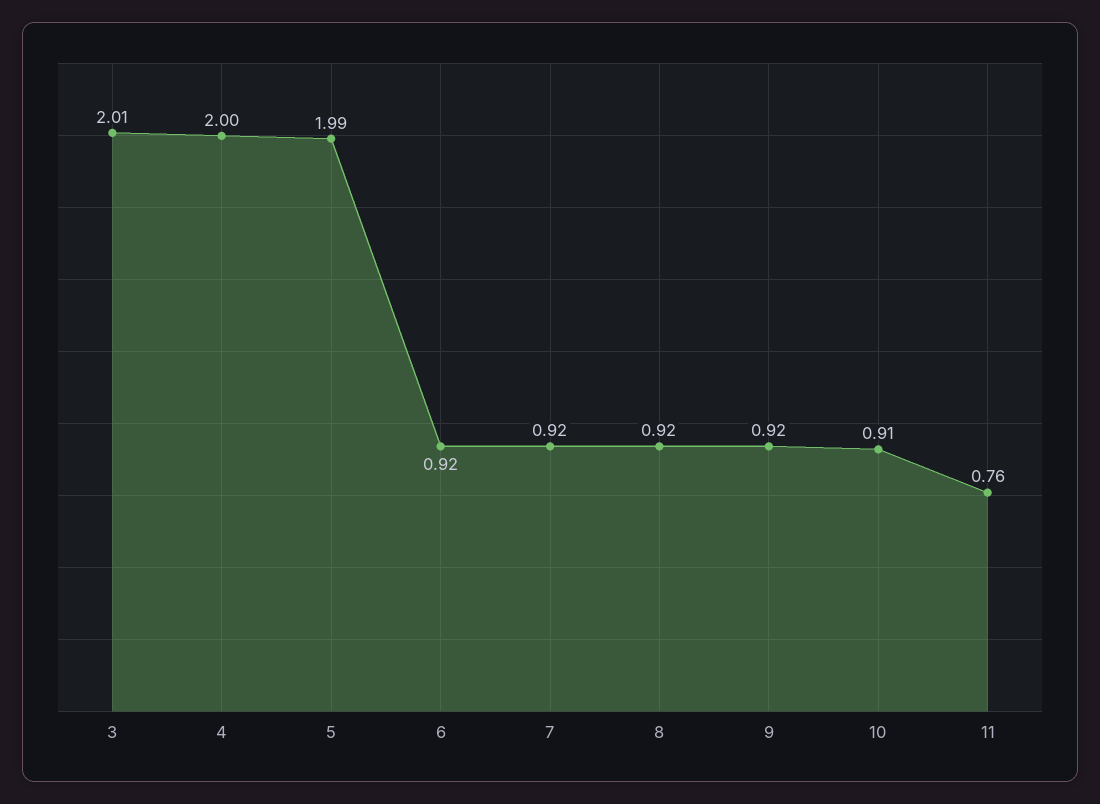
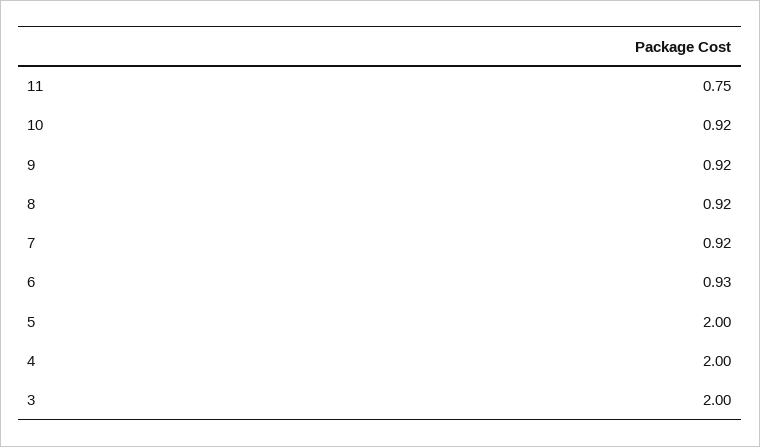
3: 2.01 -> 2
5: 1.99 -> 2
6: 0.92 -> 0.93
10: 0.91 -> 0.92
11: 0.76 -> 0.75

